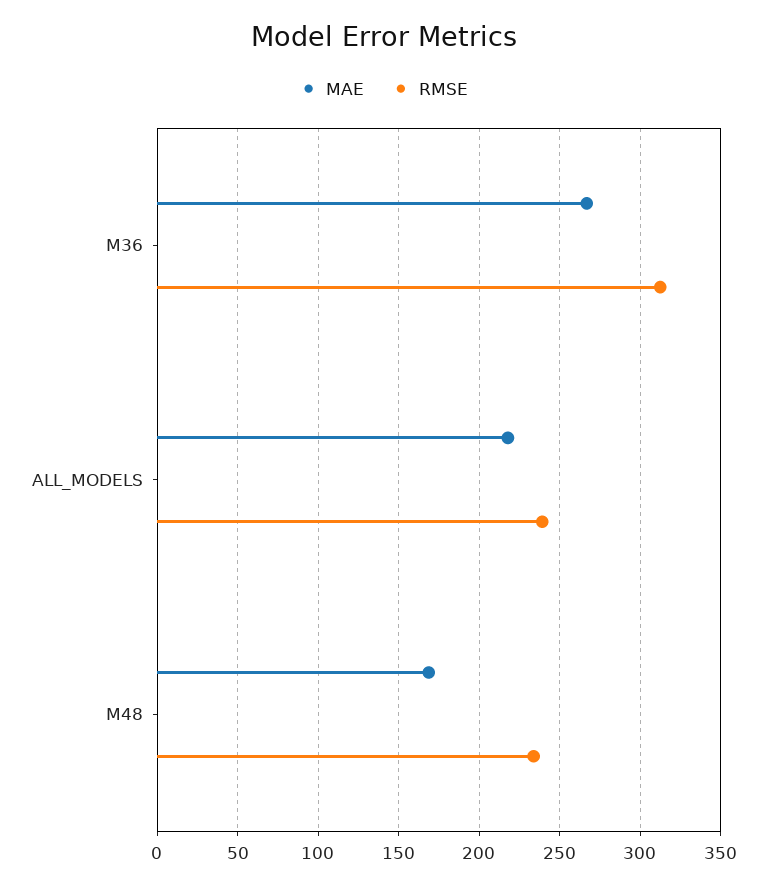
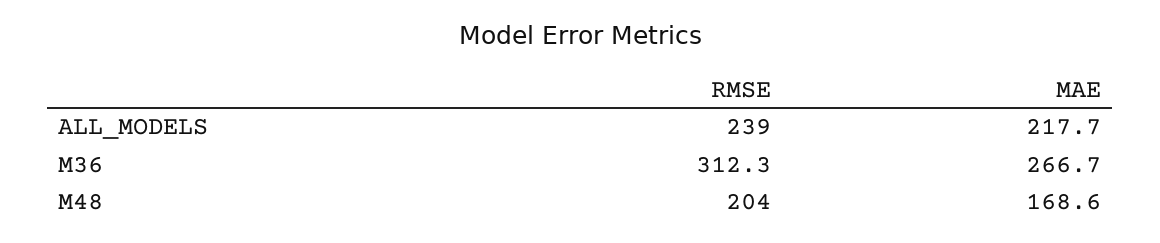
RMSE, M48: 235 -> 204

